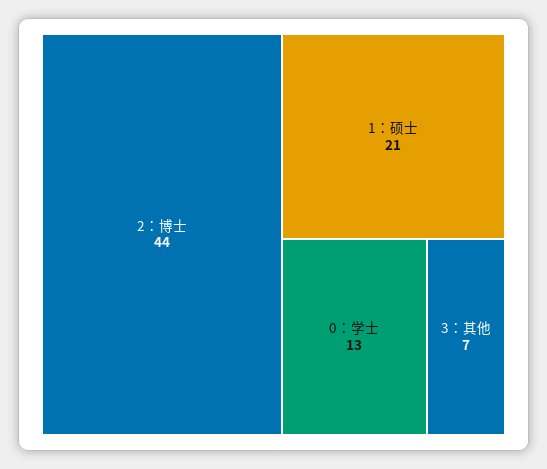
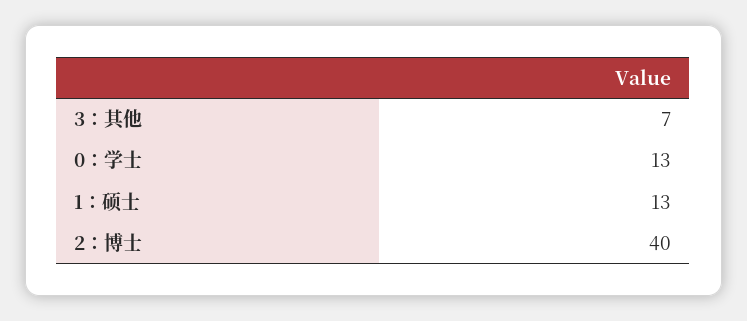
2：博士: 44 -> 40
1：硕士: 21 -> 13

